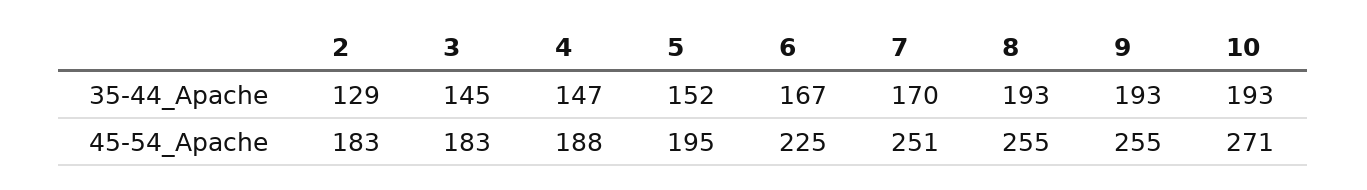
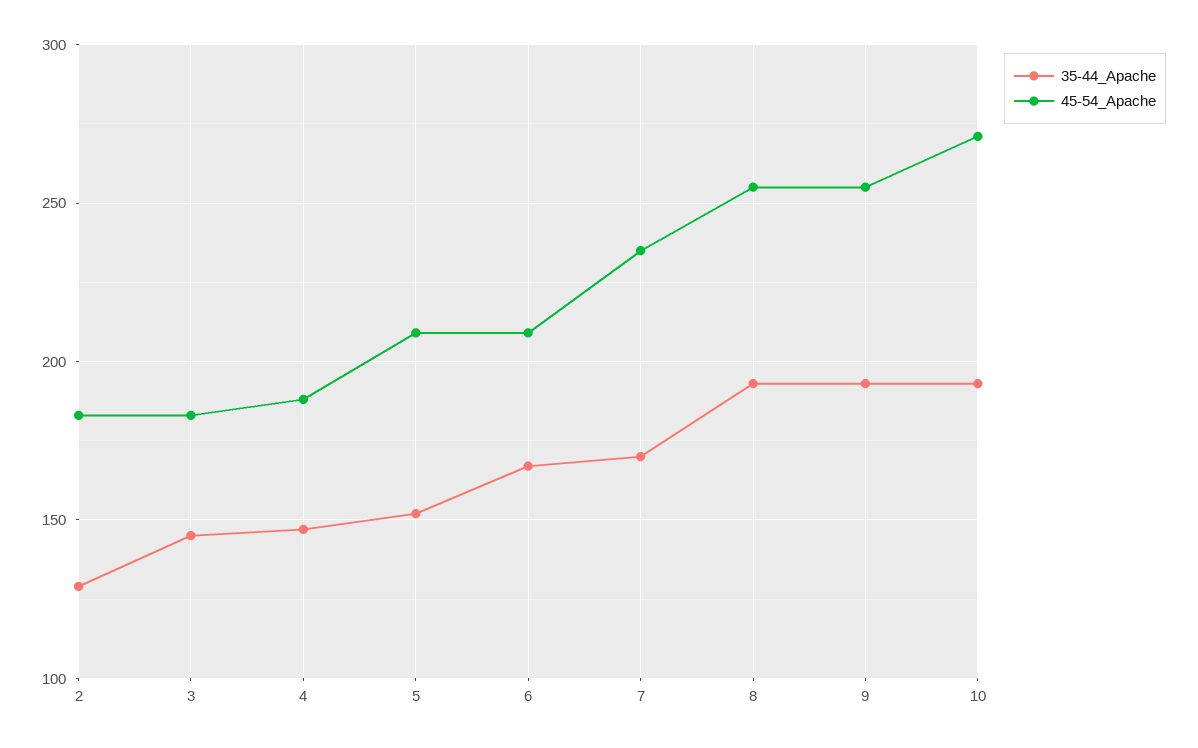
45-54_Apache, 5: 195 -> 210
45-54_Apache, 6: 225 -> 210
45-54_Apache, 7: 251 -> 235

